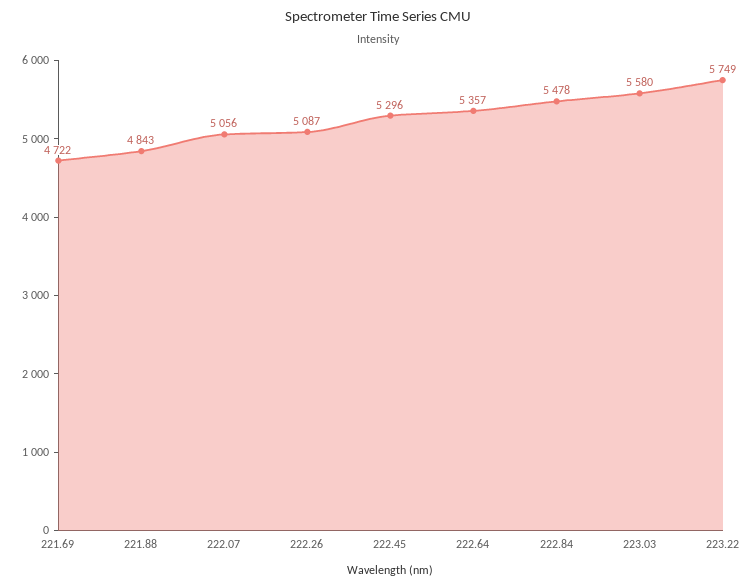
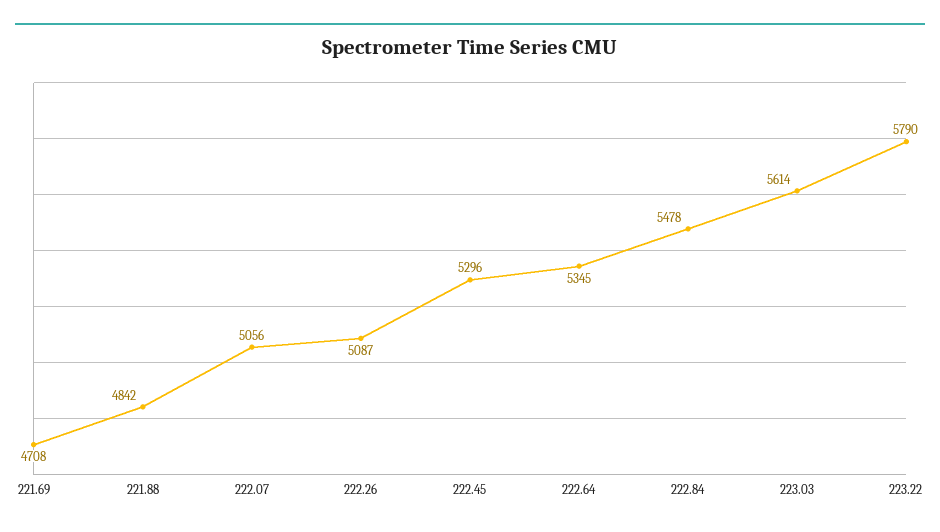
221.69: 4722 -> 4708
221.88: 4843 -> 4842
222.64: 5357 -> 5345
223.03: 5580 -> 5614
223.22: 5749 -> 5790

